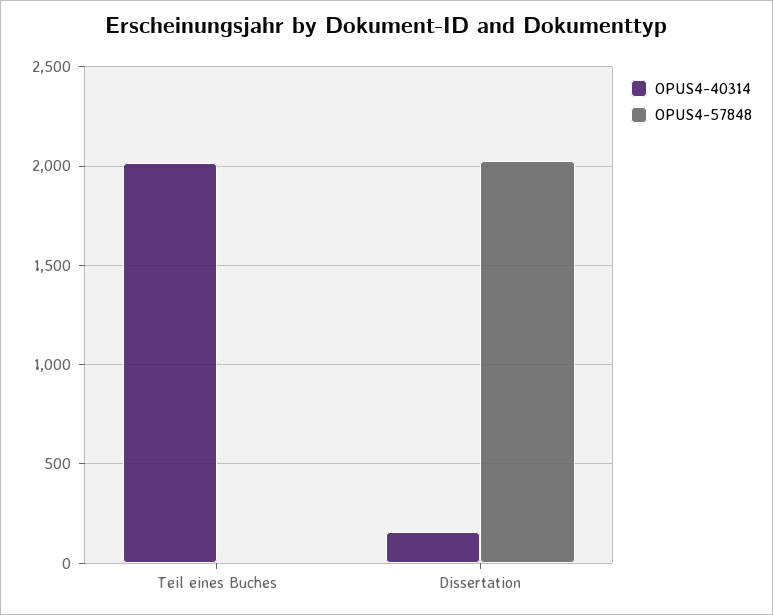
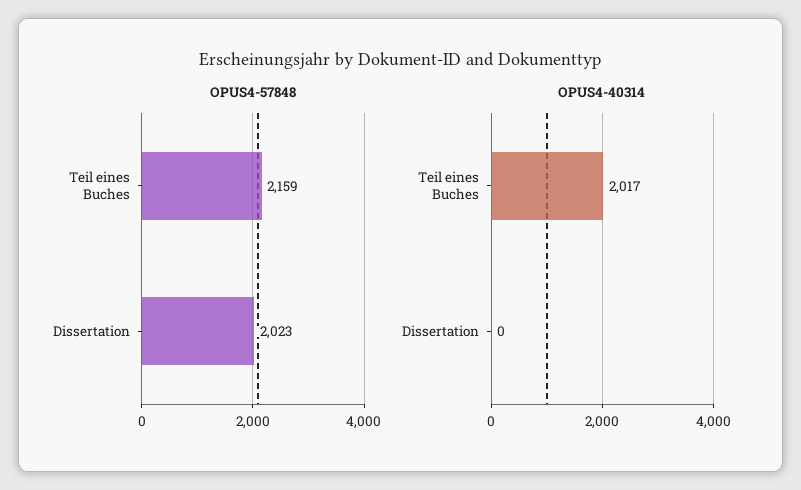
OPUS4-57848, Teil eines Buches: 0 -> 2159
OPUS4-40314, Dissertation: 150 -> 0

